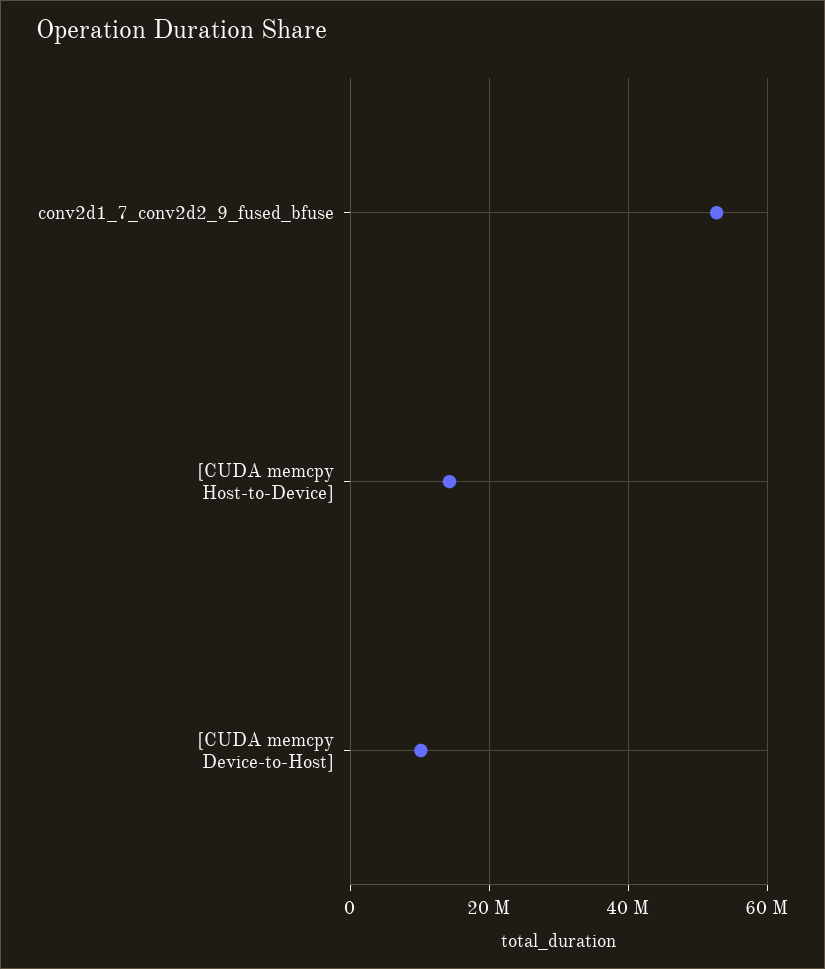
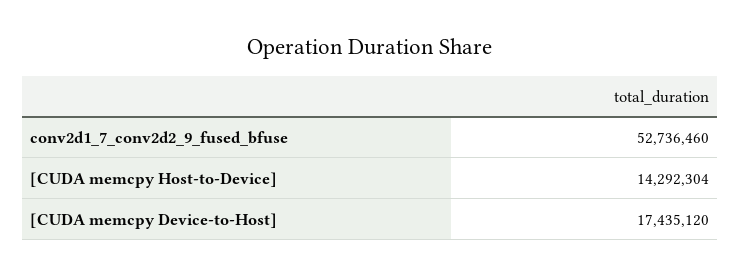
[CUDA memcpy Device-to-Host]: 10000000 -> 17435120

